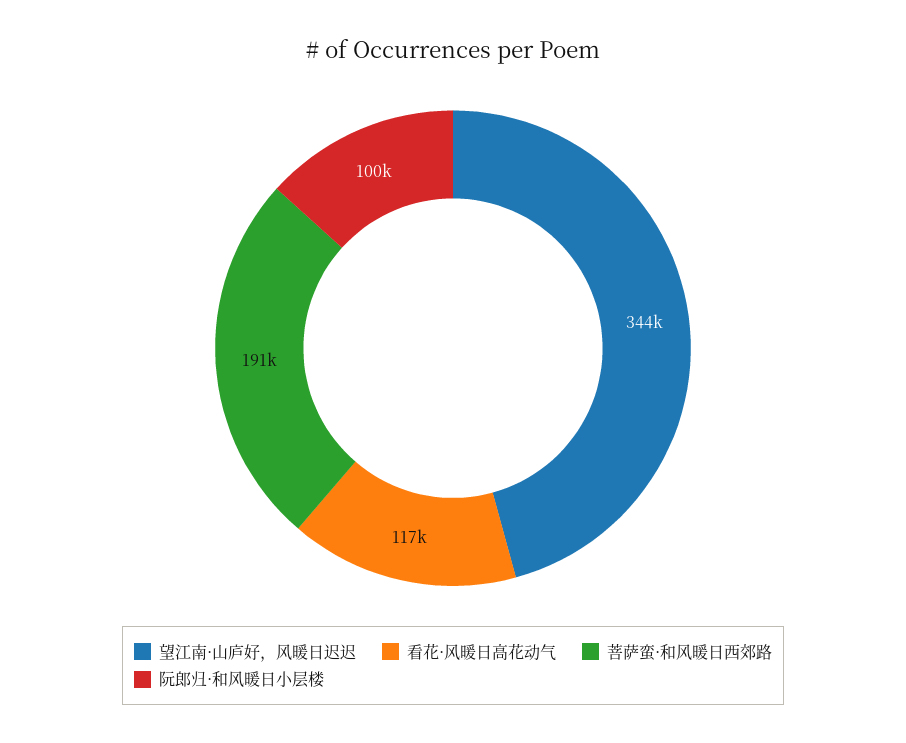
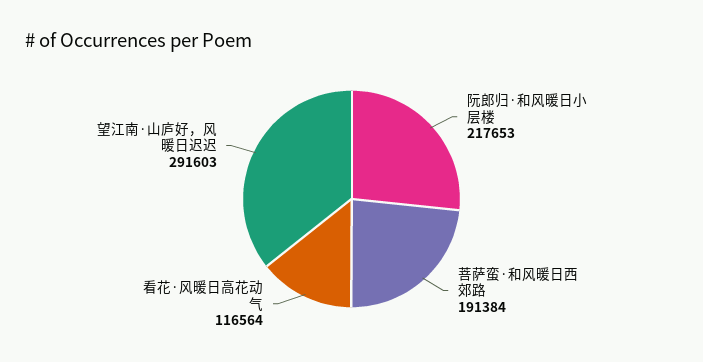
望江南·山庐好，风暖日迟迟: 344000 -> 291603
阮郎归·和风暖日小层楼: 100000 -> 217653

